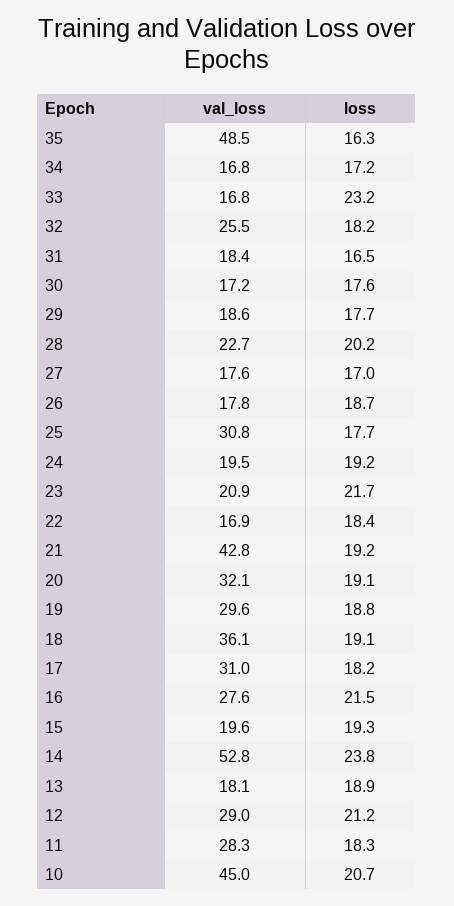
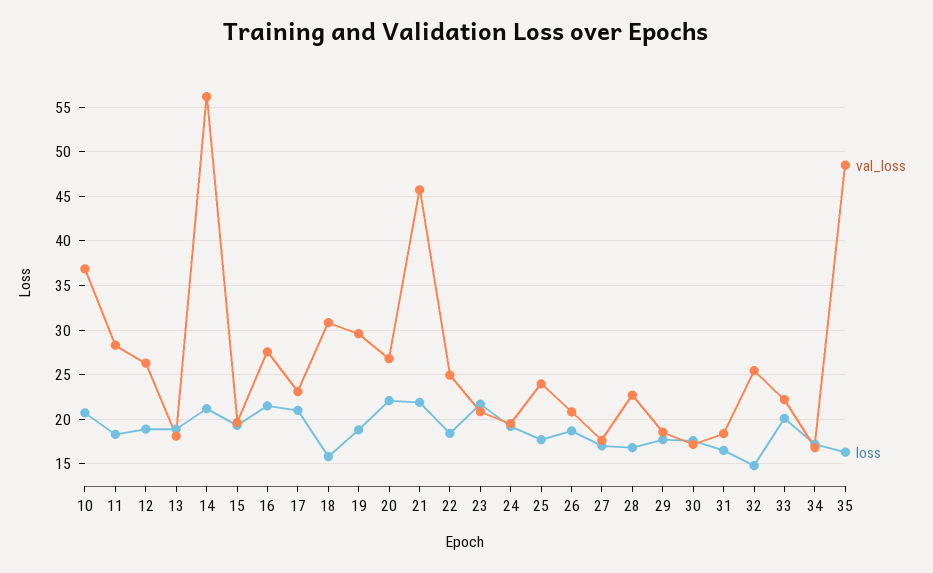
val_loss, 33: 16.8 -> 22
loss, 33: 23.2 -> 20
loss, 32: 18.2 -> 15
loss, 28: 20.2 -> 17
val_loss, 26: 17.8 -> 21
val_loss, 25: 30.8 -> 24
val_loss, 22: 16.9 -> 25
val_loss, 21: 42.8 -> 46
loss, 21: 19.2 -> 22
val_loss, 20: 32.1 -> 27
loss, 20: 19.1 -> 22
val_loss, 18: 36.1 -> 31
loss, 18: 19.1 -> 16
val_loss, 17: 31 -> 23
loss, 17: 18.2 -> 21
val_loss, 14: 52.8 -> 56
loss, 14: 23.8 -> 21
val_loss, 12: 29 -> 26
loss, 12: 21.2 -> 19
val_loss, 10: 45 -> 37

